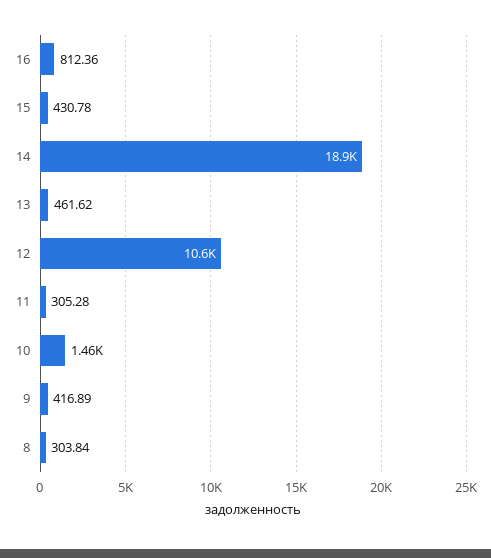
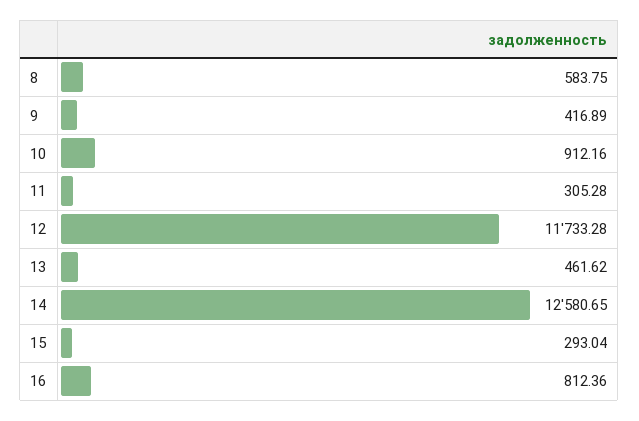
15: 430.78 -> 293.04
14: 18900 -> 12580.65
12: 10600 -> 11733.28
10: 1460 -> 912.16
8: 303.84 -> 583.75

